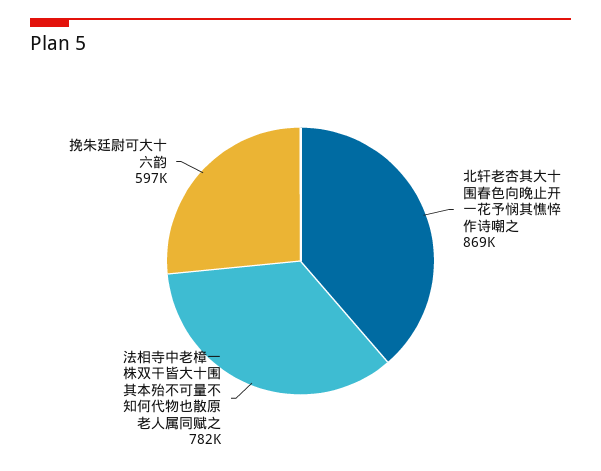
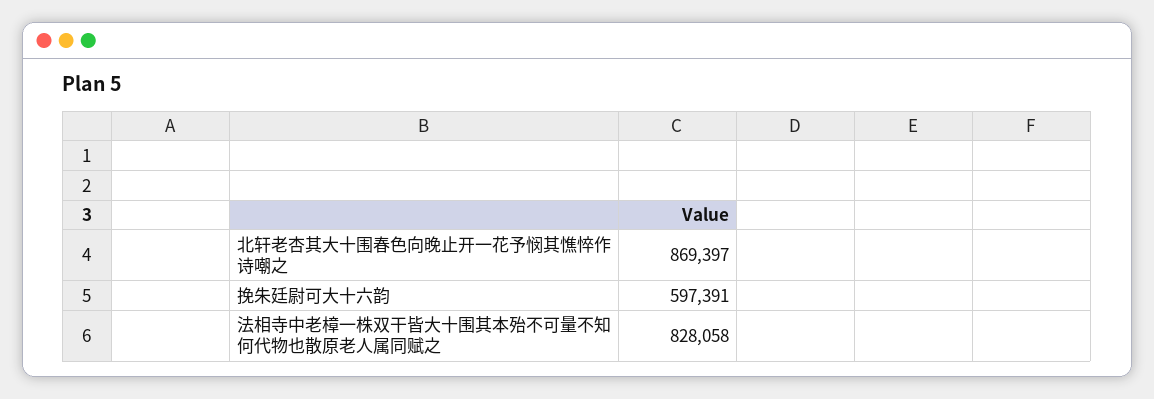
法相寺中老樟一株双干皆大十围其本殆不可量不知何代物也散原老人属同赋之: 782000 -> 828058

